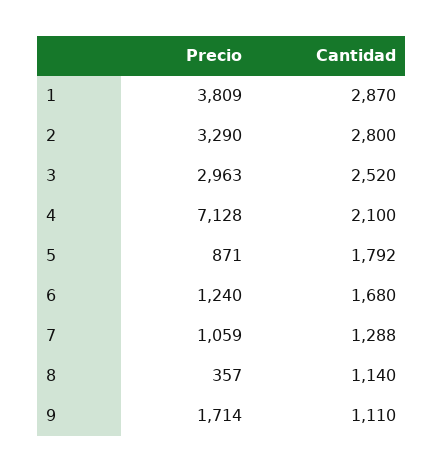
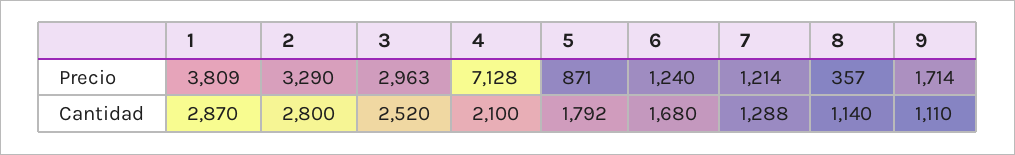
Precio, 7: 1059 -> 1214

